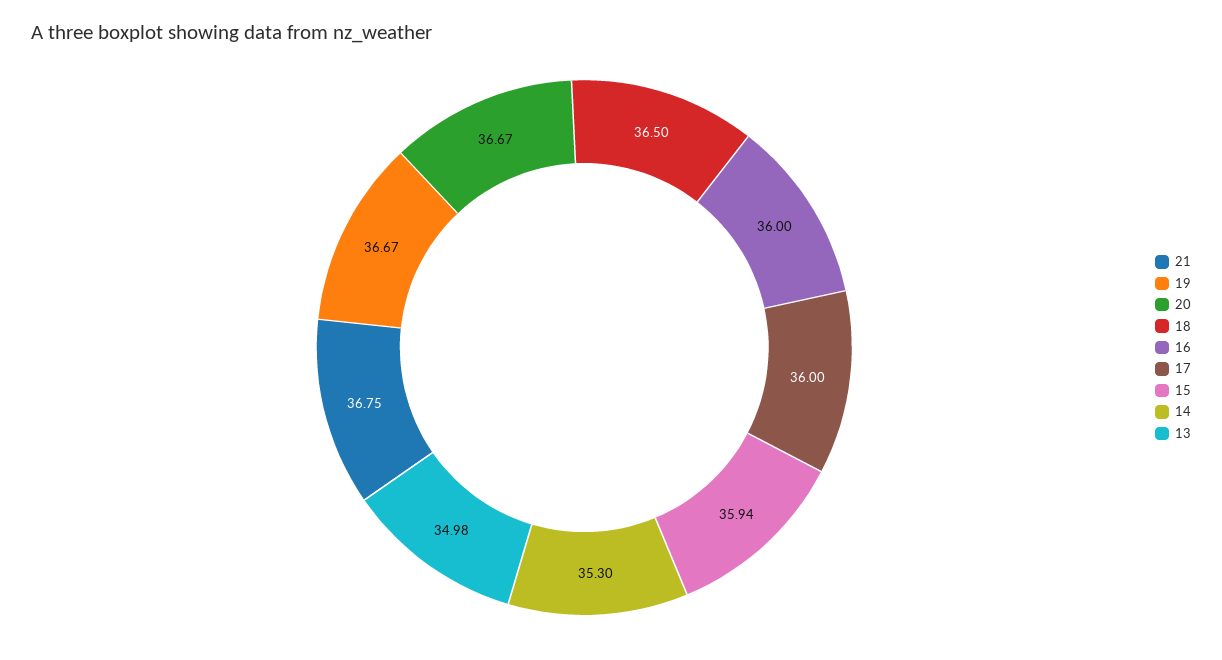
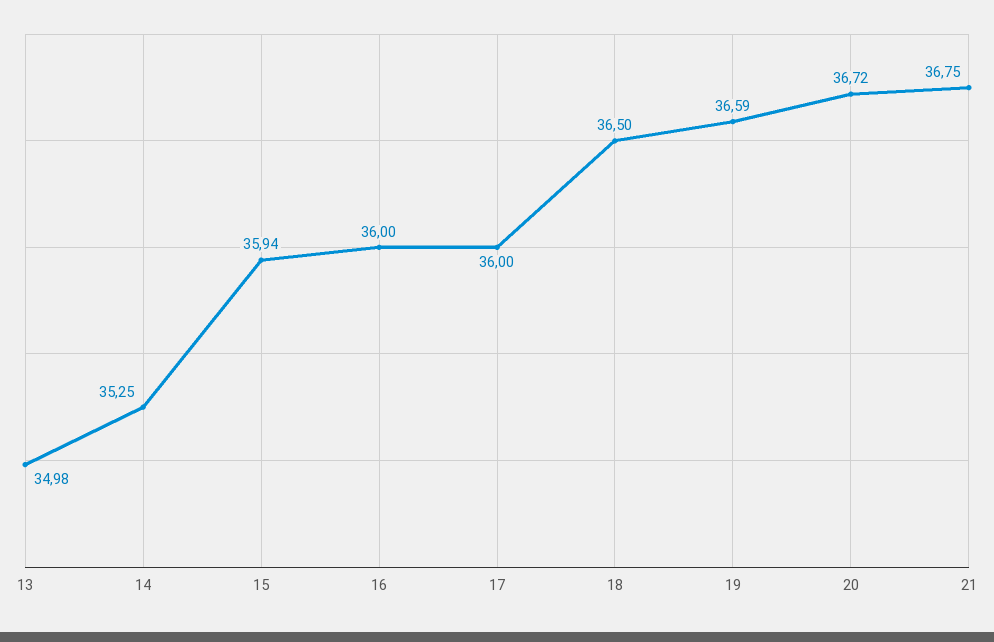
19: 36.67 -> 36.59
20: 36.67 -> 36.72
14: 35.3 -> 35.25

